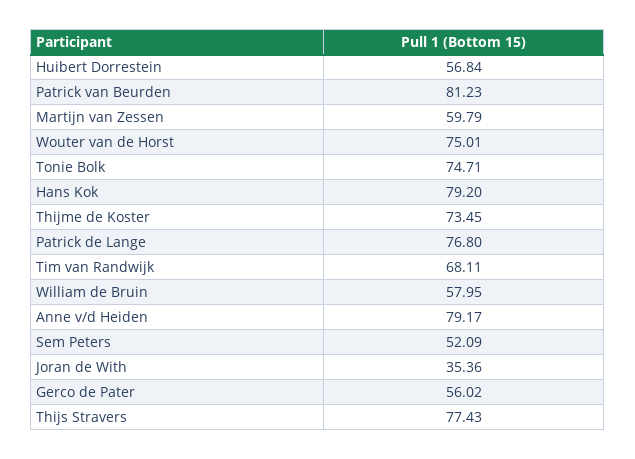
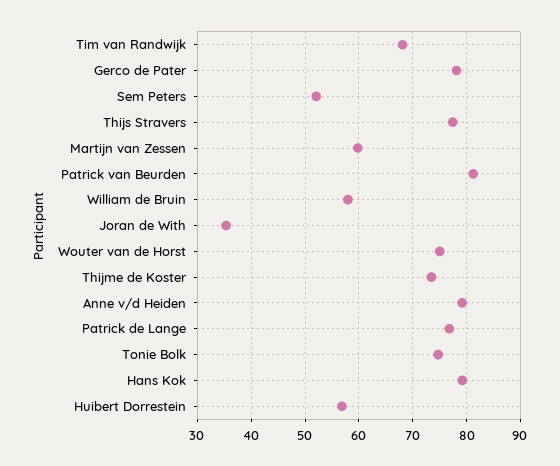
Gerco de Pater: 56.02 -> 78

